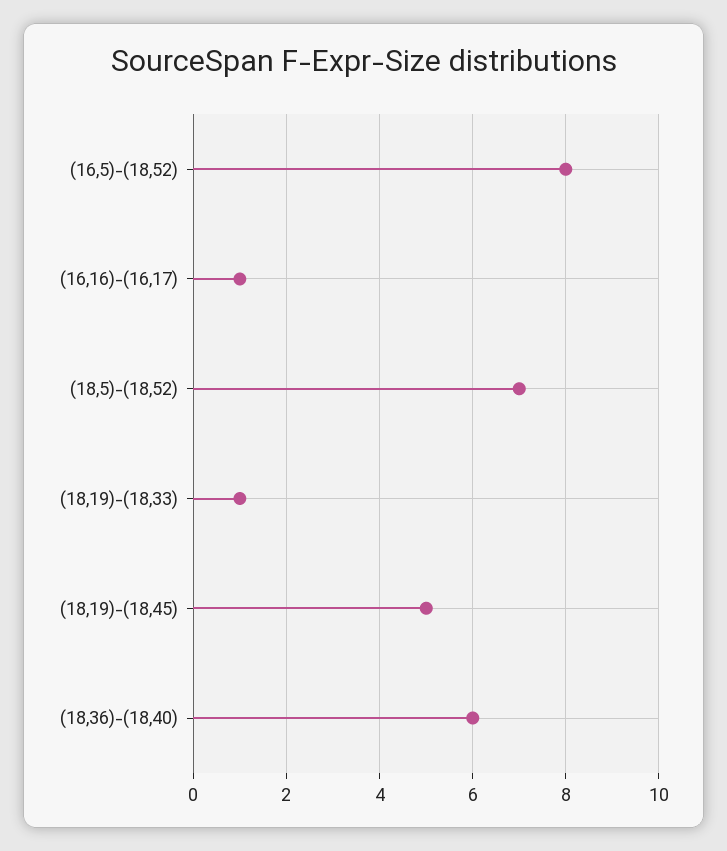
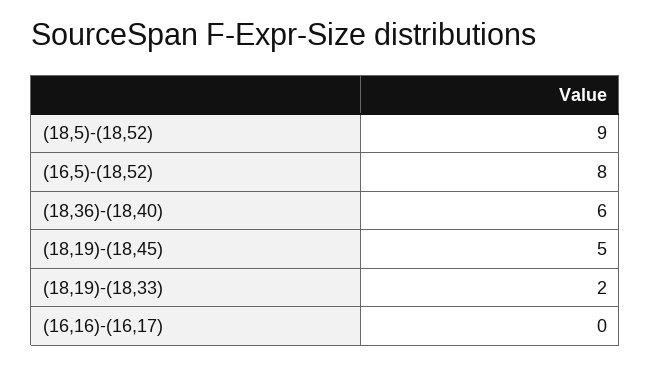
(16,16)-(16,17): 1 -> 0
(18,5)-(18,52): 7 -> 9
(18,19)-(18,33): 1 -> 2

